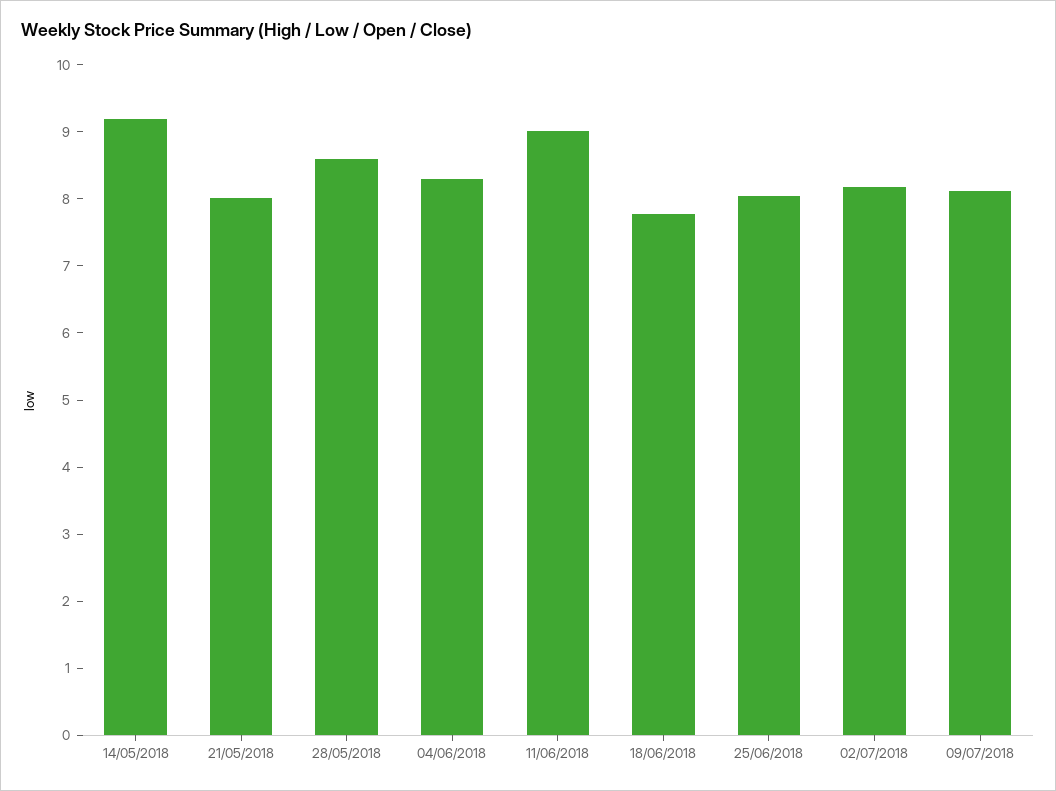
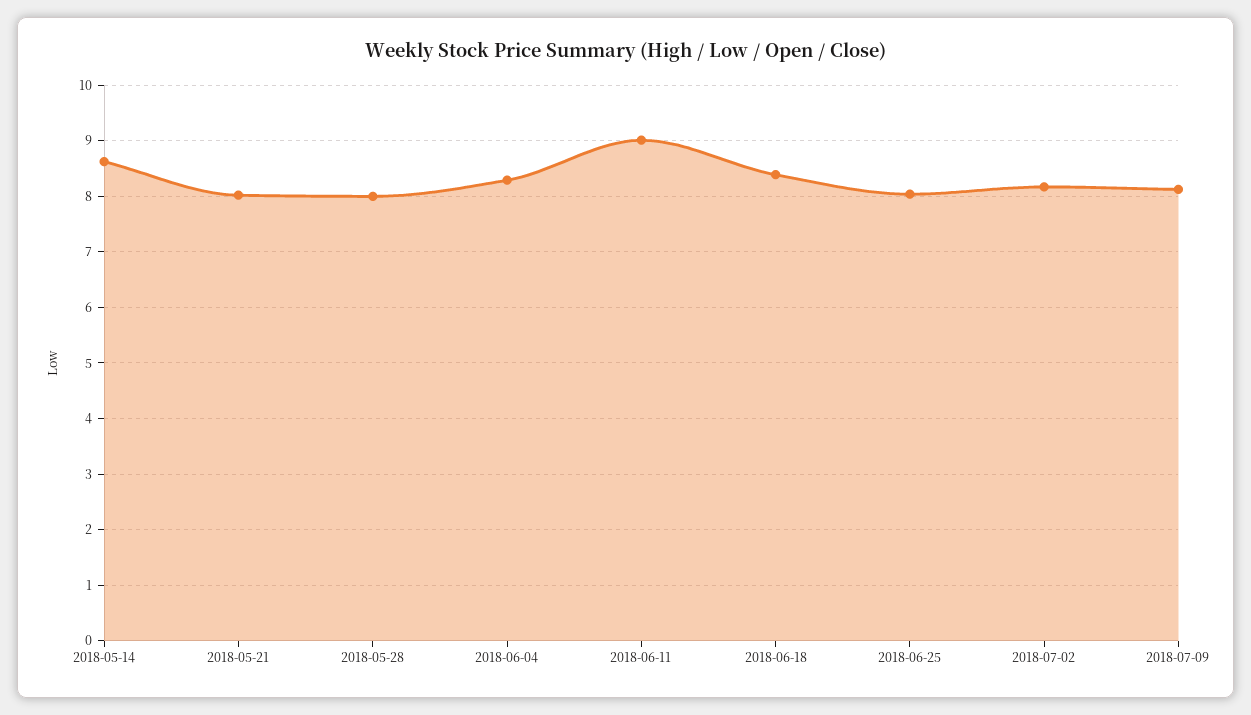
14/05/2018: 9.2 -> 8.6
28/05/2018: 8.6 -> 8
18/06/2018: 7.8 -> 8.4

